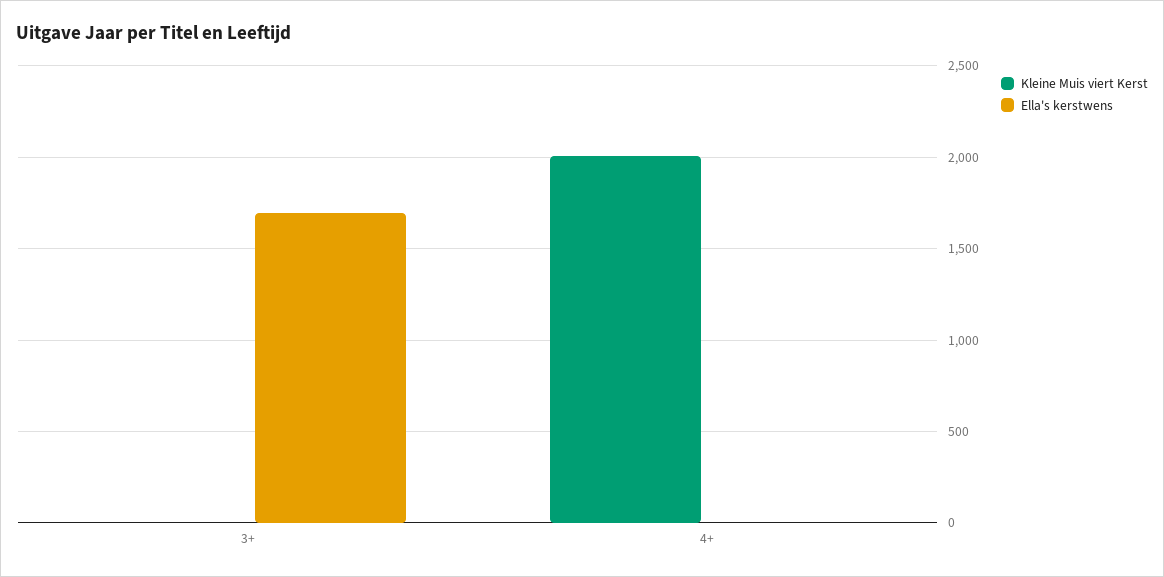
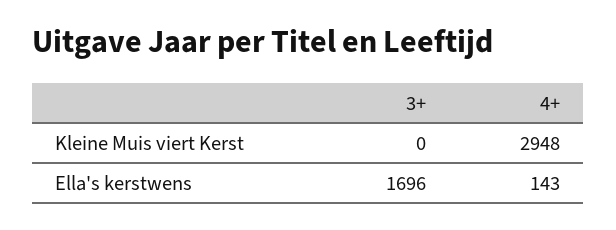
Kleine Muis viert Kerst, 4+: 2000 -> 2948
Ella's kerstwens, 4+: 0 -> 143

